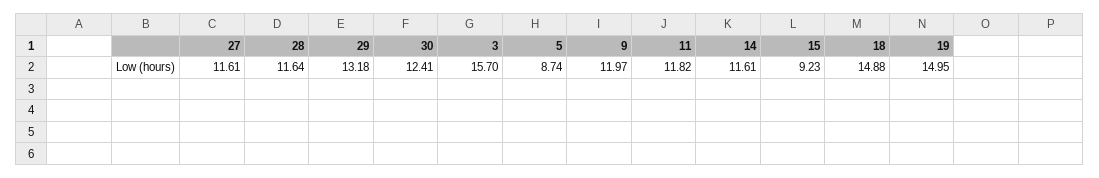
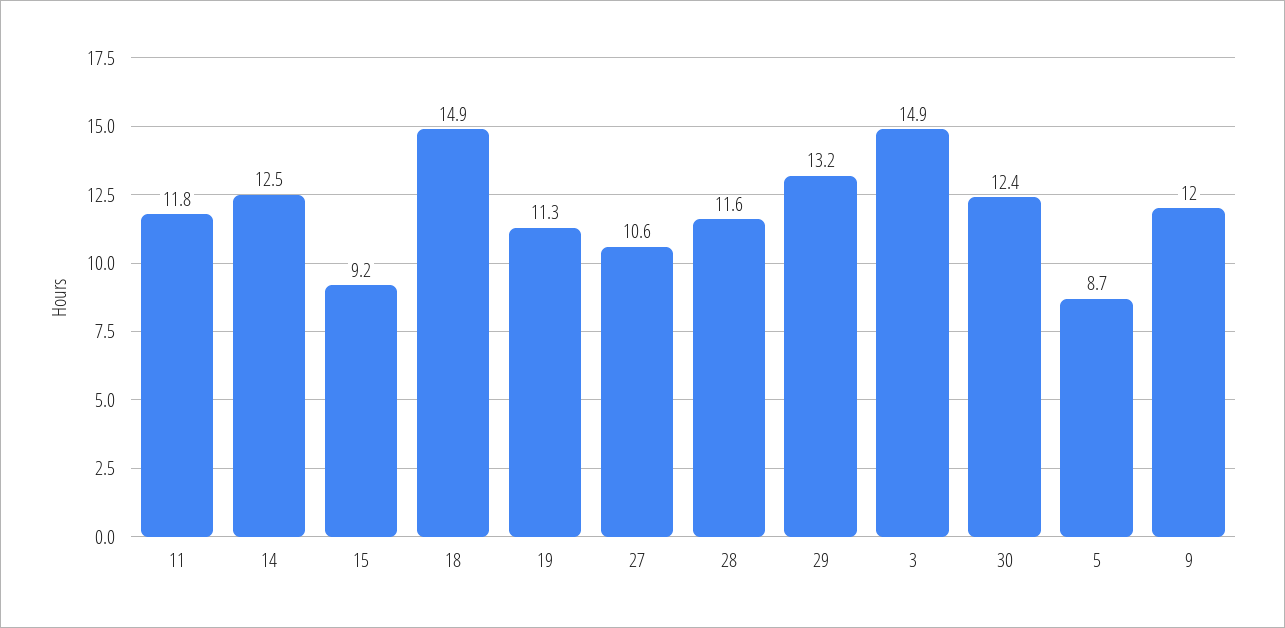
27: 11.61 -> 10.6
3: 15.7 -> 14.9
14: 11.61 -> 12.5
19: 14.95 -> 11.3

